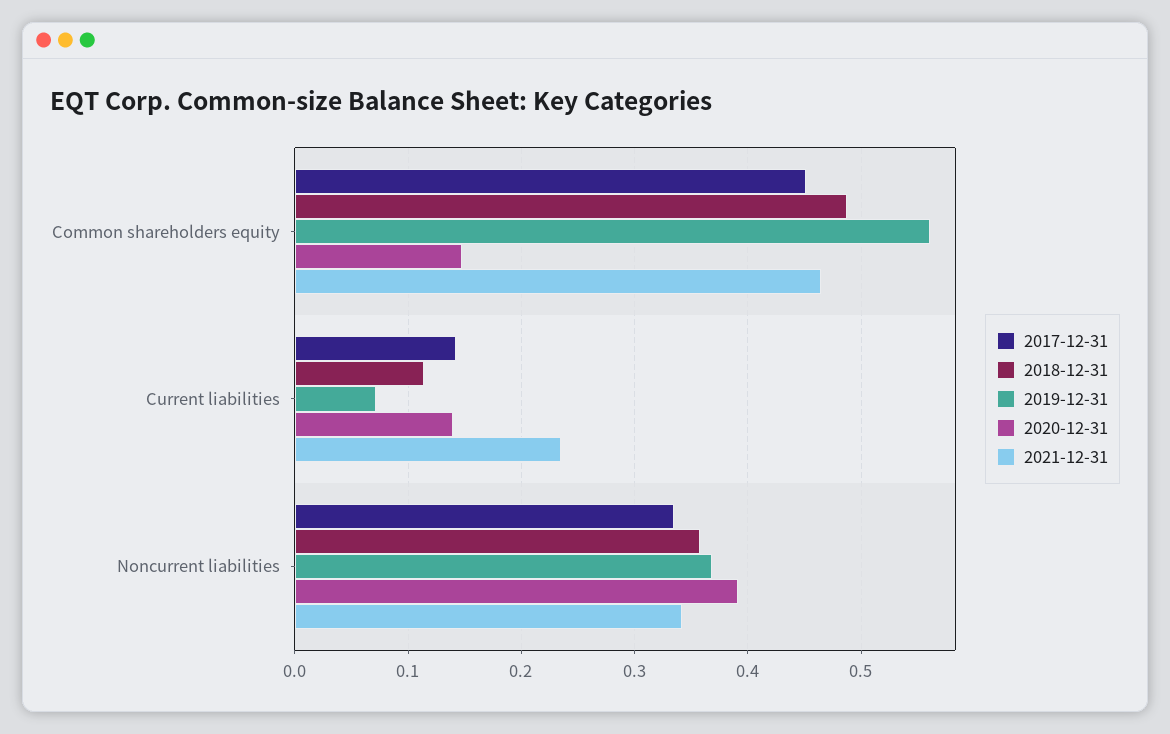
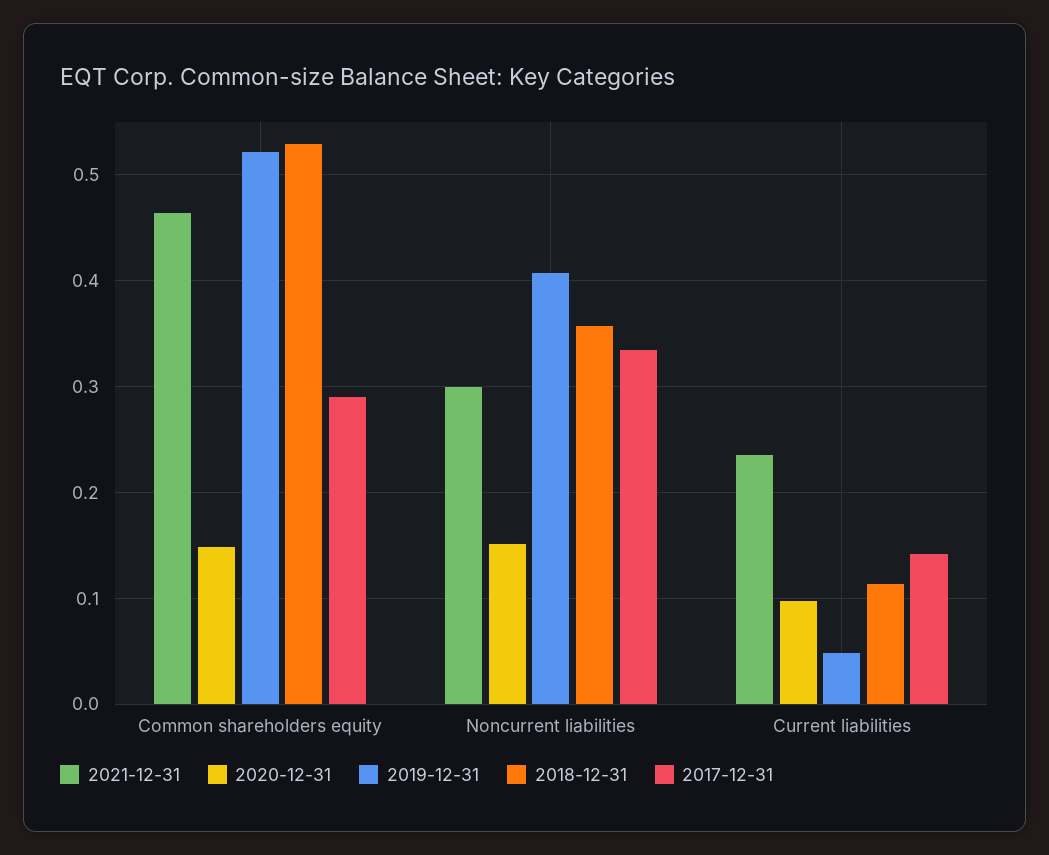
2017-12-31, Common shareholders equity: 0.45 -> 0.29
2018-12-31, Common shareholders equity: 0.49 -> 0.53
2019-12-31, Common shareholders equity: 0.56 -> 0.52
2019-12-31, Current liabilities: 0.07 -> 0.05
2020-12-31, Current liabilities: 0.14 -> 0.1
2019-12-31, Noncurrent liabilities: 0.37 -> 0.41
2020-12-31, Noncurrent liabilities: 0.39 -> 0.15
2021-12-31, Noncurrent liabilities: 0.34 -> 0.3

